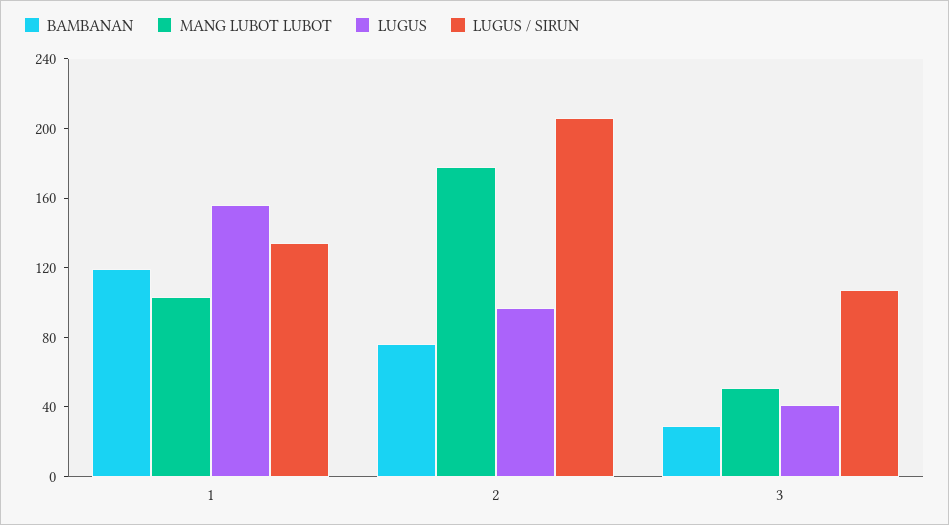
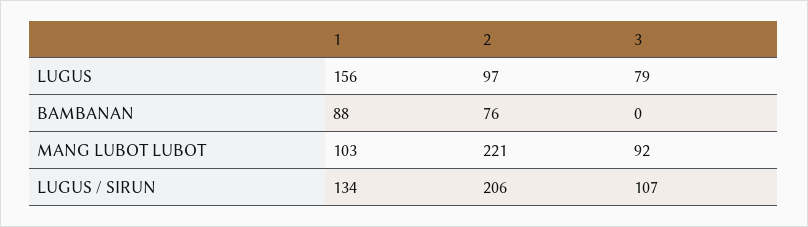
BAMBANAN, 1: 120 -> 88
MANG LUBOT LUBOT, 2: 180 -> 221
BAMBANAN, 3: 30 -> 0
MANG LUBOT LUBOT, 3: 50 -> 92
LUGUS, 3: 40 -> 79

